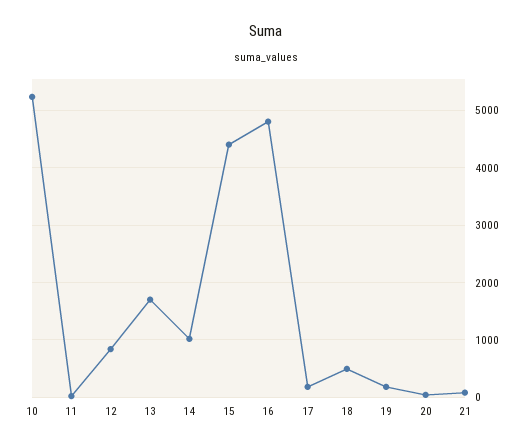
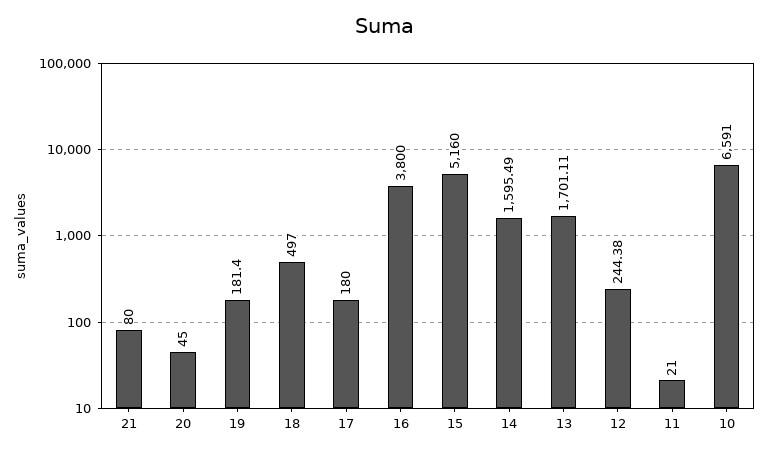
10: 5200 -> 6591
12: 800 -> 244.38
14: 1000 -> 1595.49
15: 4400 -> 5160
16: 4800 -> 3800

